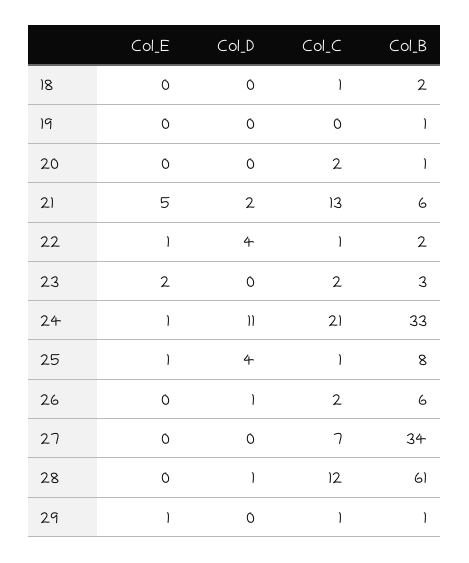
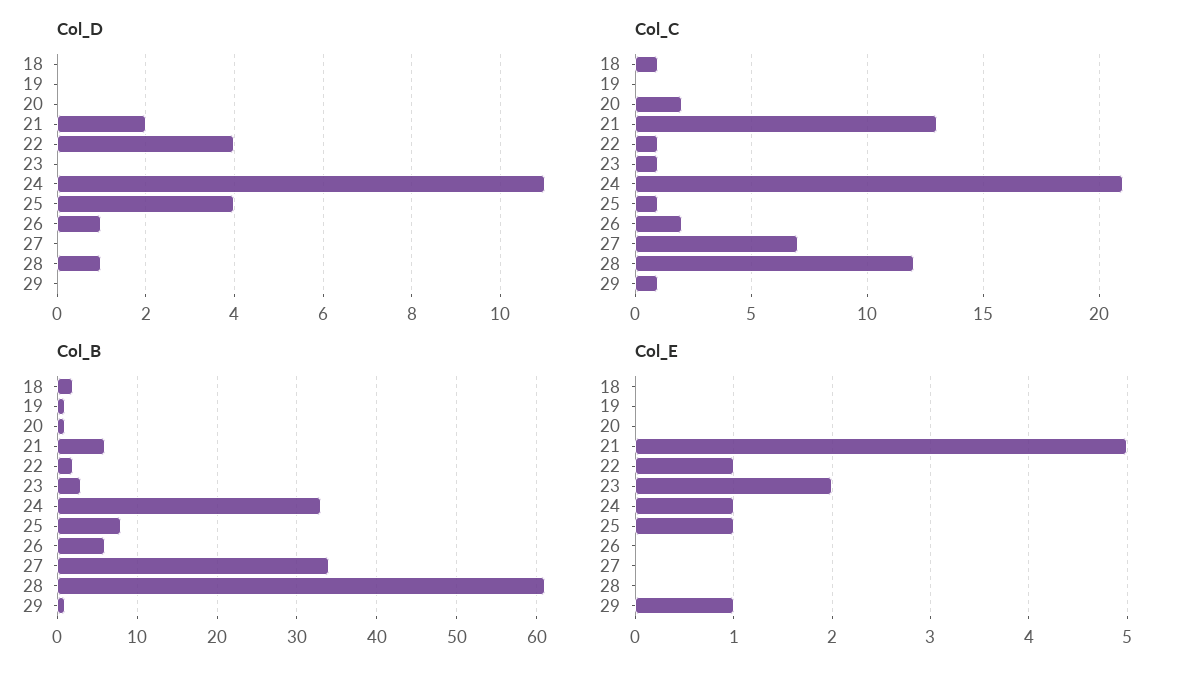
Col_C, 23: 2 -> 1

